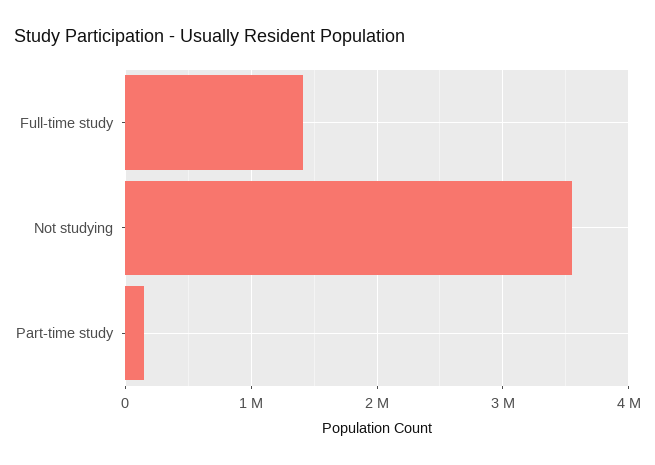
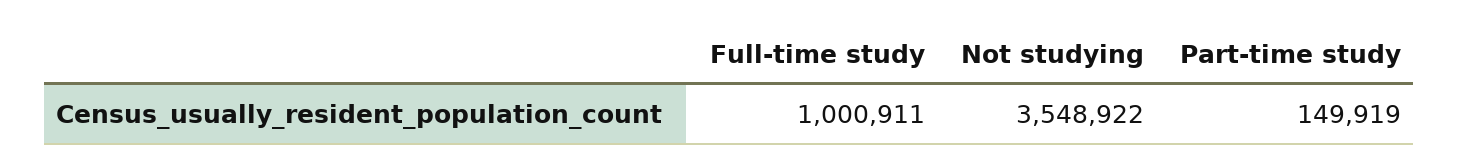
Full-time study: 1400000 -> 1000911

